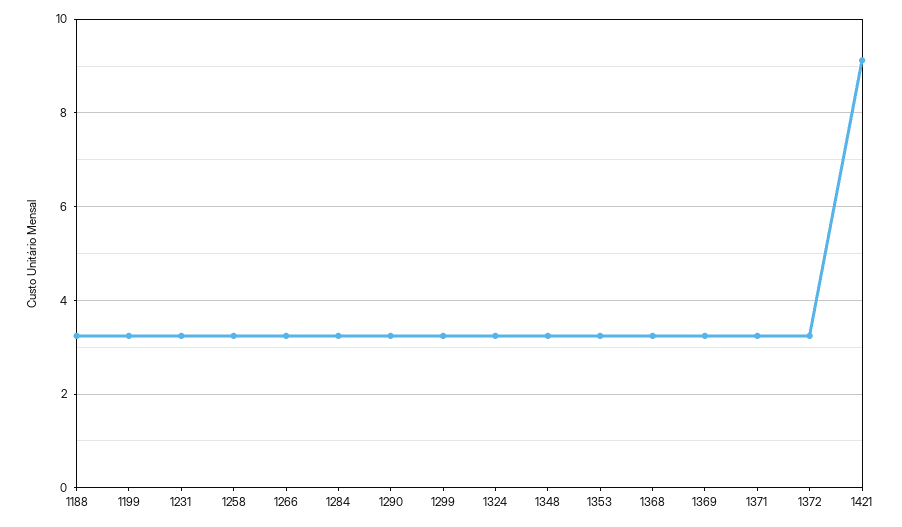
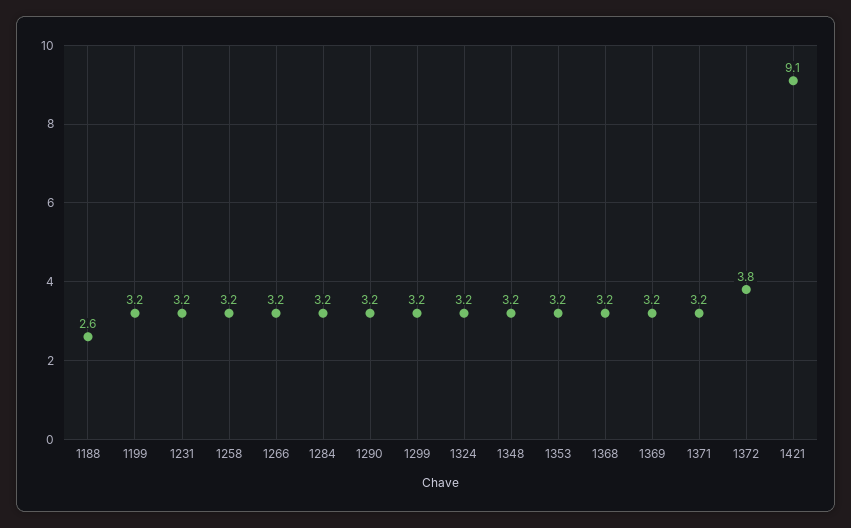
1188: 3.2 -> 2.6
1372: 3.2 -> 3.8

